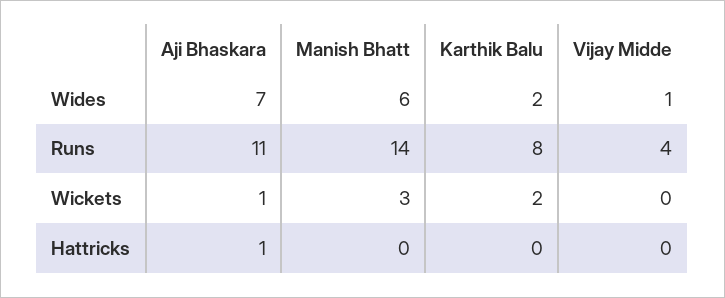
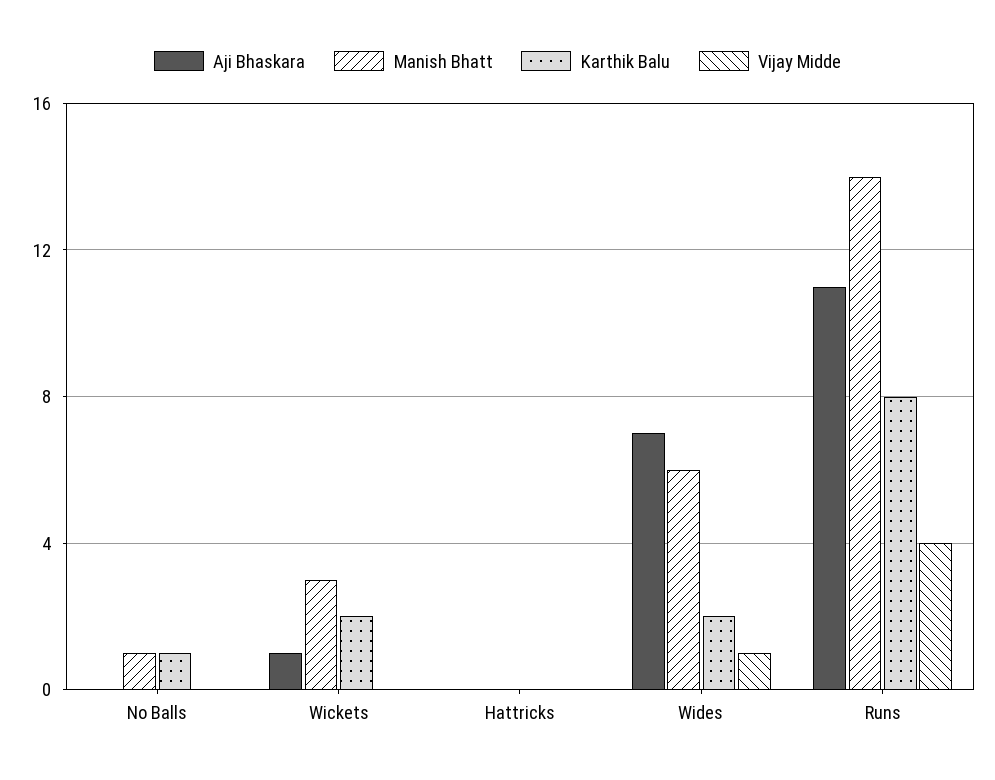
Aji Bhaskara, Hattricks: 1 -> 0
Aji Bhaskara, No Balls: none -> 0
Manish Bhatt, No Balls: none -> 1
Karthik Balu, No Balls: none -> 1
Vijay Midde, No Balls: none -> 0

